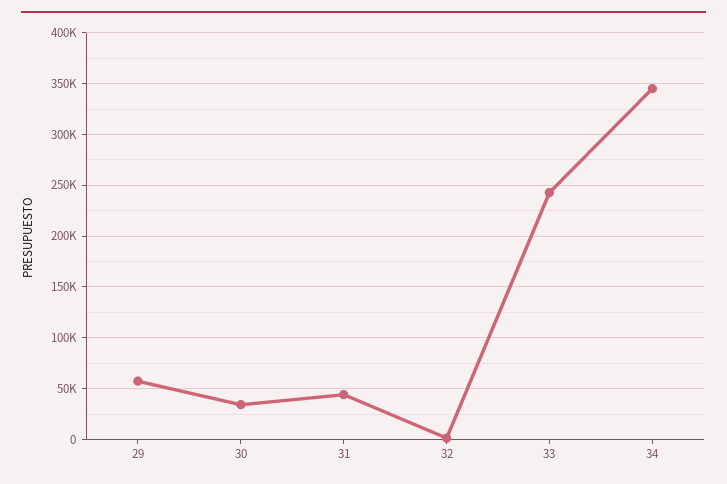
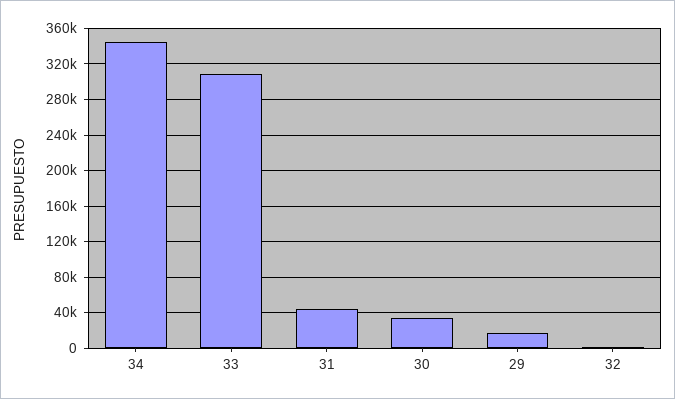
29: 60000 -> 20000
33: 240000 -> 310000

